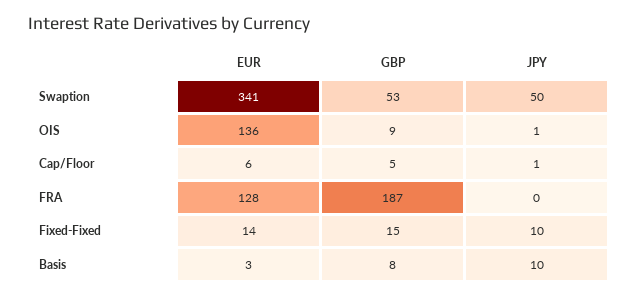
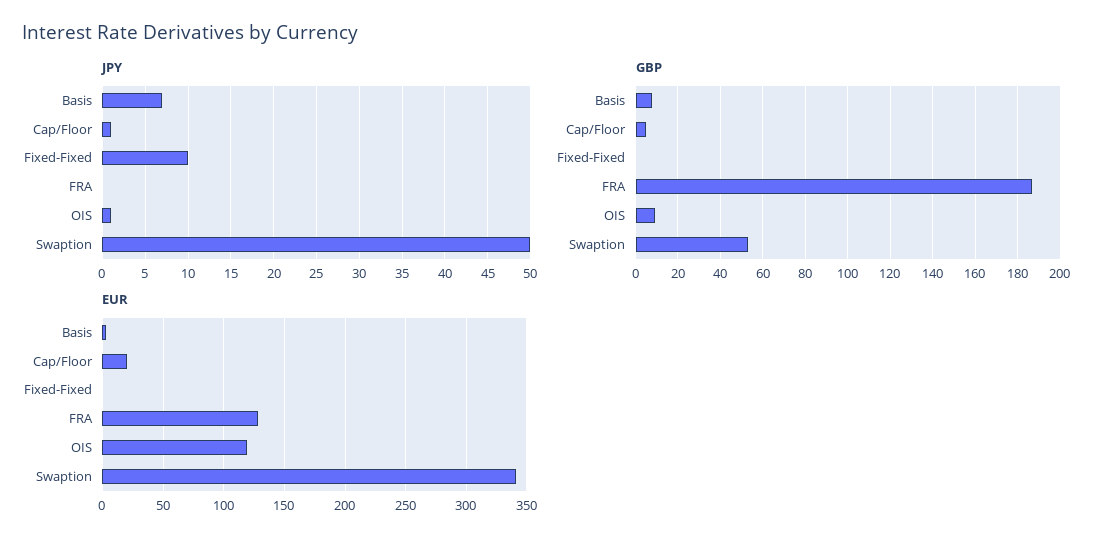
EUR, OIS: 136 -> 120
EUR, Cap/Floor: 6 -> 20
EUR, Fixed-Fixed: 14 -> 0
GBP, Fixed-Fixed: 15 -> 0
JPY, Basis: 10 -> 7

